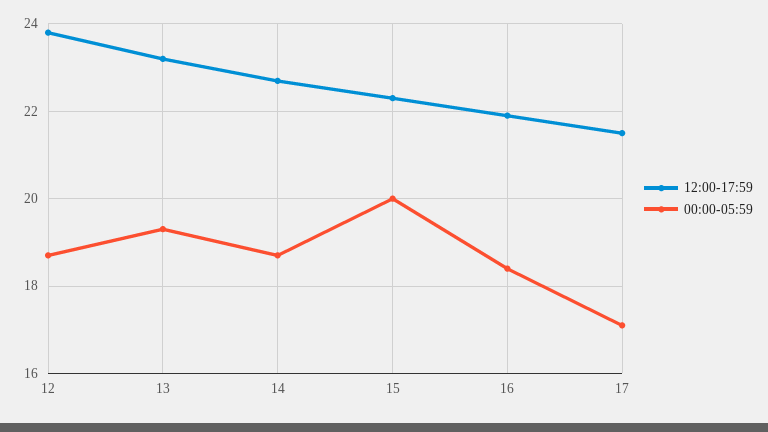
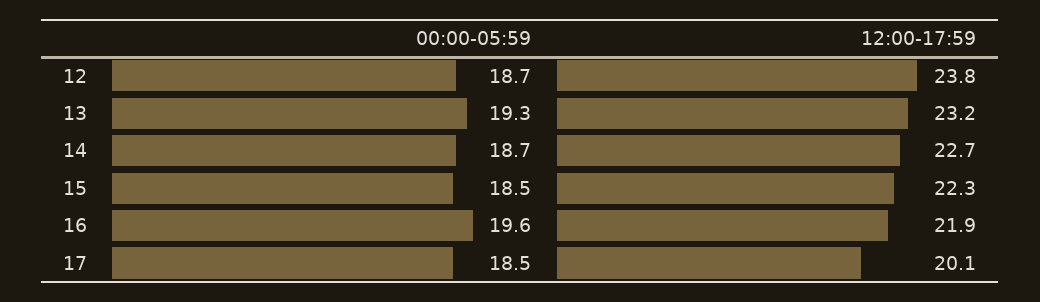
00:00-05:59, 15: 20 -> 18.5
00:00-05:59, 16: 18.5 -> 19.6
12:00-17:59, 17: 21.5 -> 20.1
00:00-05:59, 17: 17 -> 18.5

